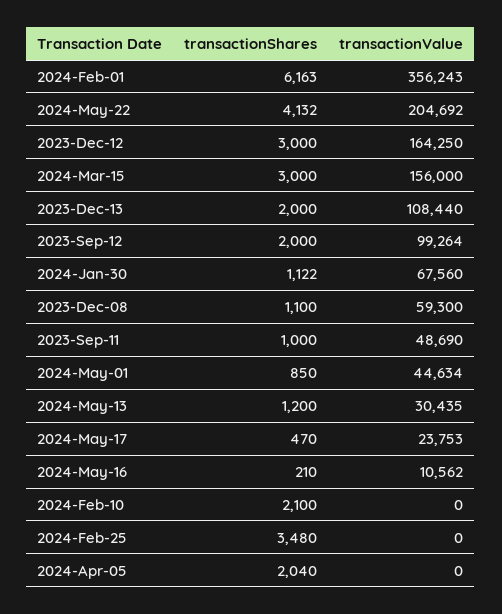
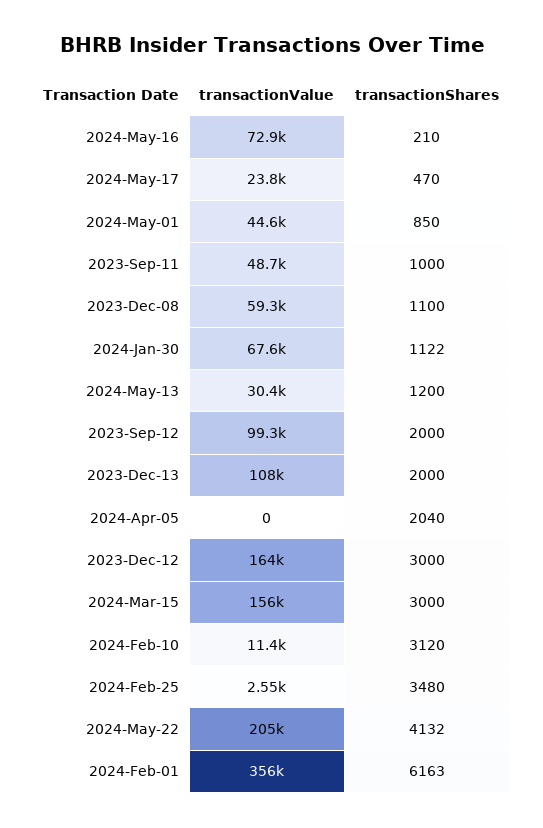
transactionValue, 2024-May-16: 10562 -> 72900
transactionShares, 2024-Feb-10: 2100 -> 3120
transactionValue, 2024-Feb-10: 0 -> 11400
transactionValue, 2024-Feb-25: 0 -> 2550

